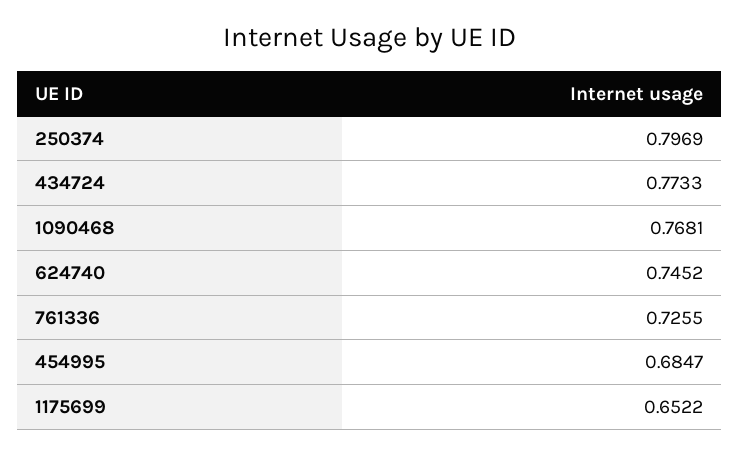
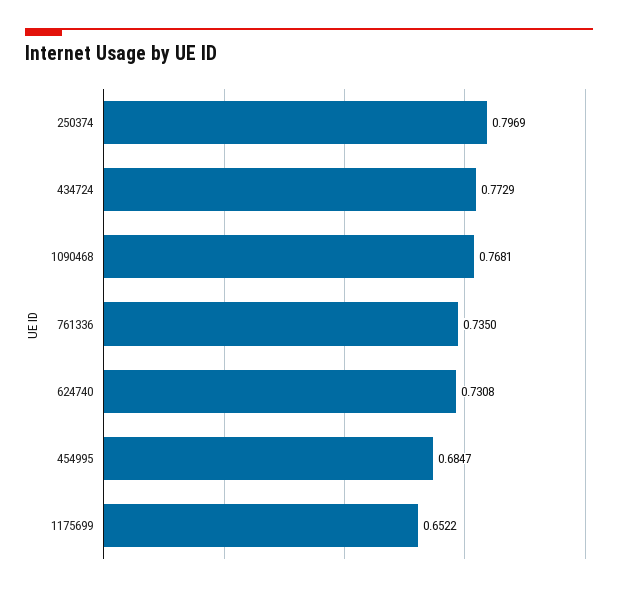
434724: 0.7733 -> 0.7729
624740: 0.7452 -> 0.7308
761336: 0.7255 -> 0.735

